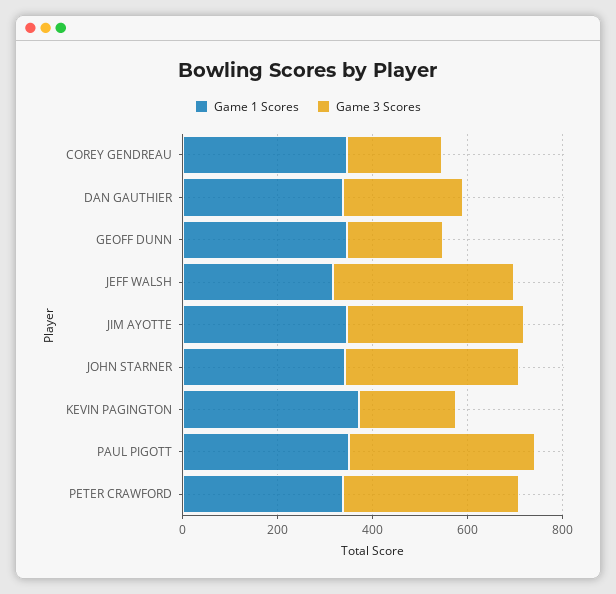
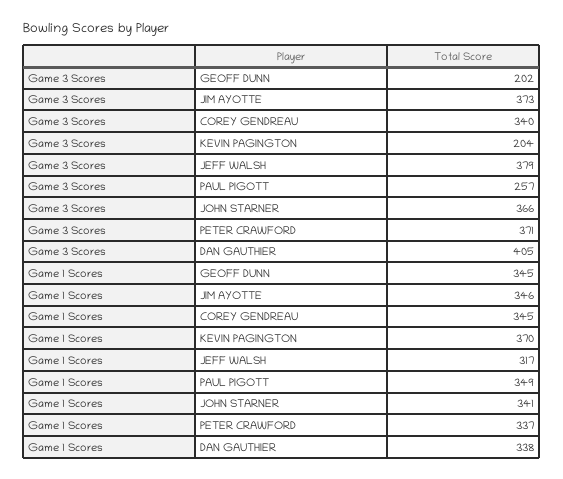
Game 3 Scores, COREY GENDREAU: 200 -> 340
Game 3 Scores, DAN GAUTHIER: 250 -> 405
Game 3 Scores, PAUL PIGOTT: 400 -> 257

